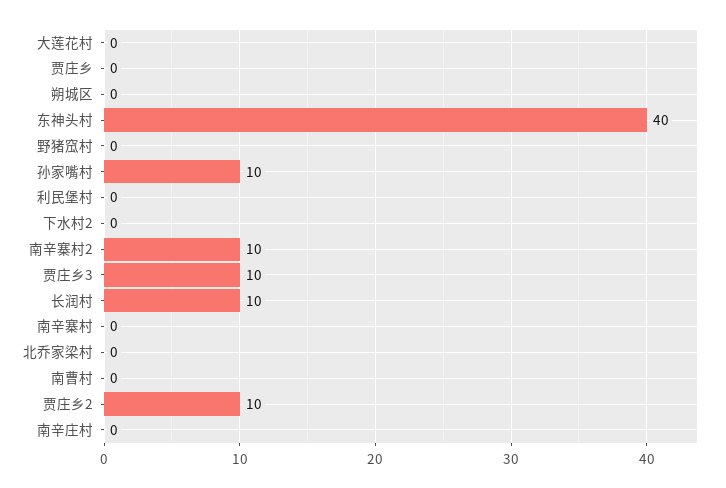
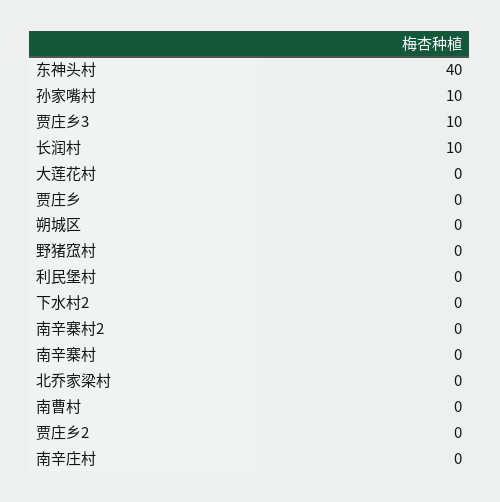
南辛寨村2: 10 -> 0
贾庄乡2: 10 -> 0

